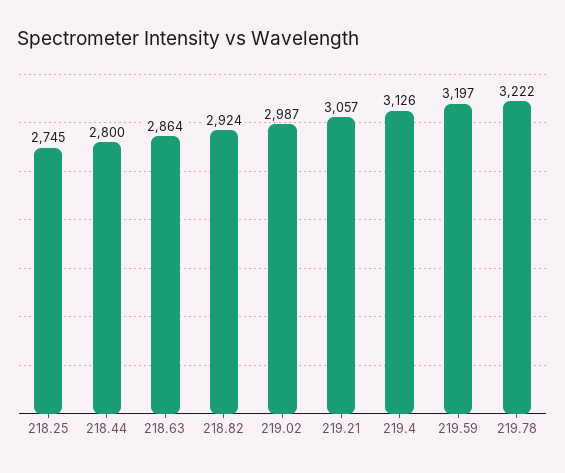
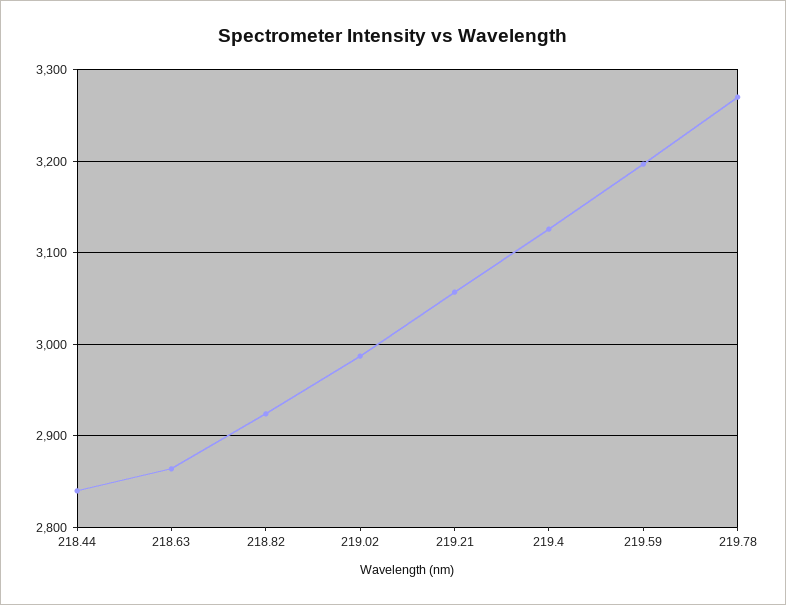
218.25: 2745 -> none
218.44: 2800 -> 2840
219.78: 3222 -> 3270

